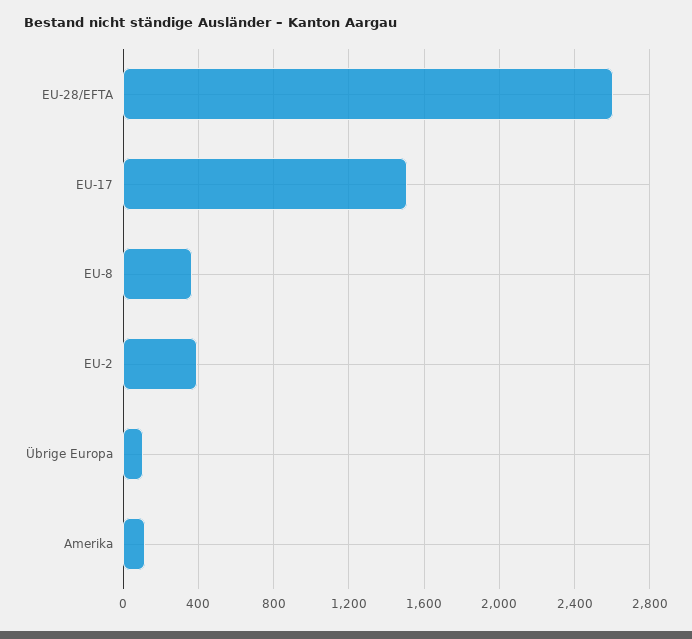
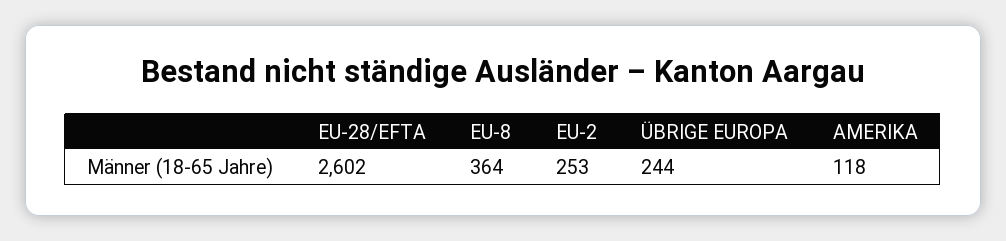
EU-17: 1500 -> none
EU-2: 400 -> 253
Übrige Europa: 100 -> 244

